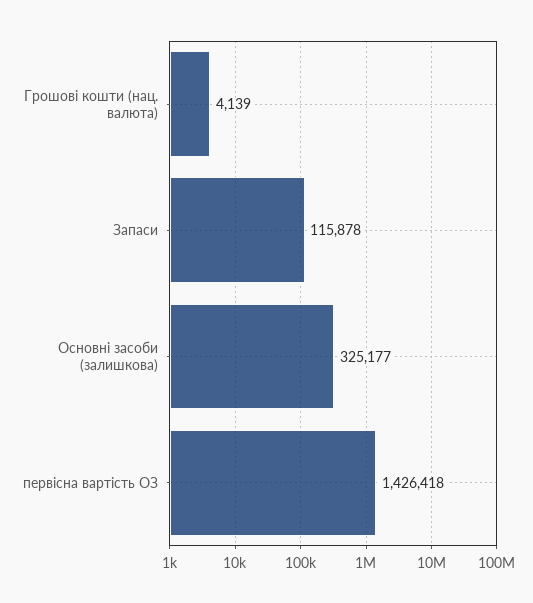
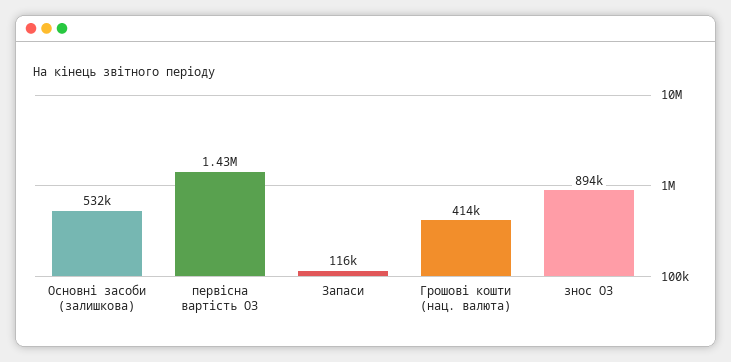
Грошові кошти (нац. валюта): 4139 -> 414000
Основні засоби (залишкова): 325177 -> 532000
знос ОЗ: none -> 894000

